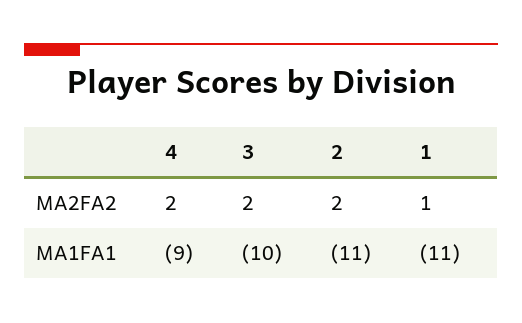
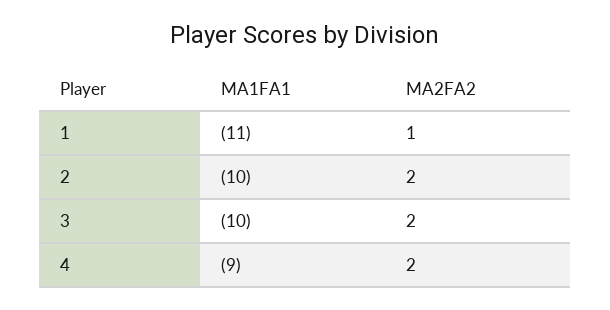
2, MA1FA1: -11 -> -10

